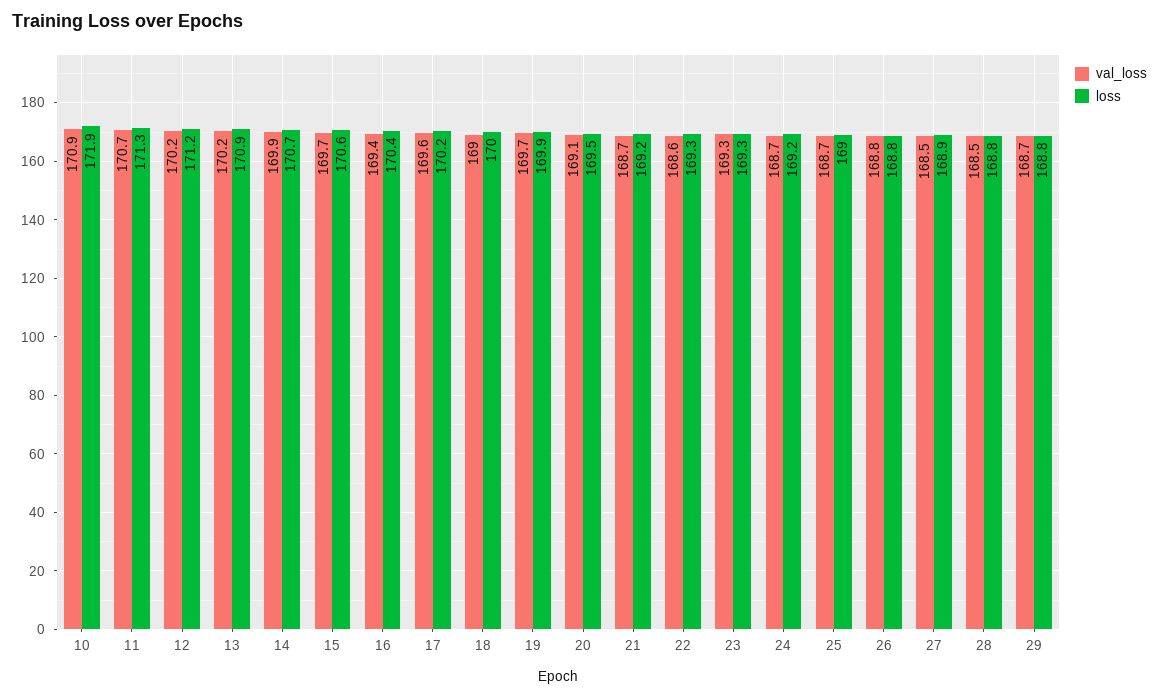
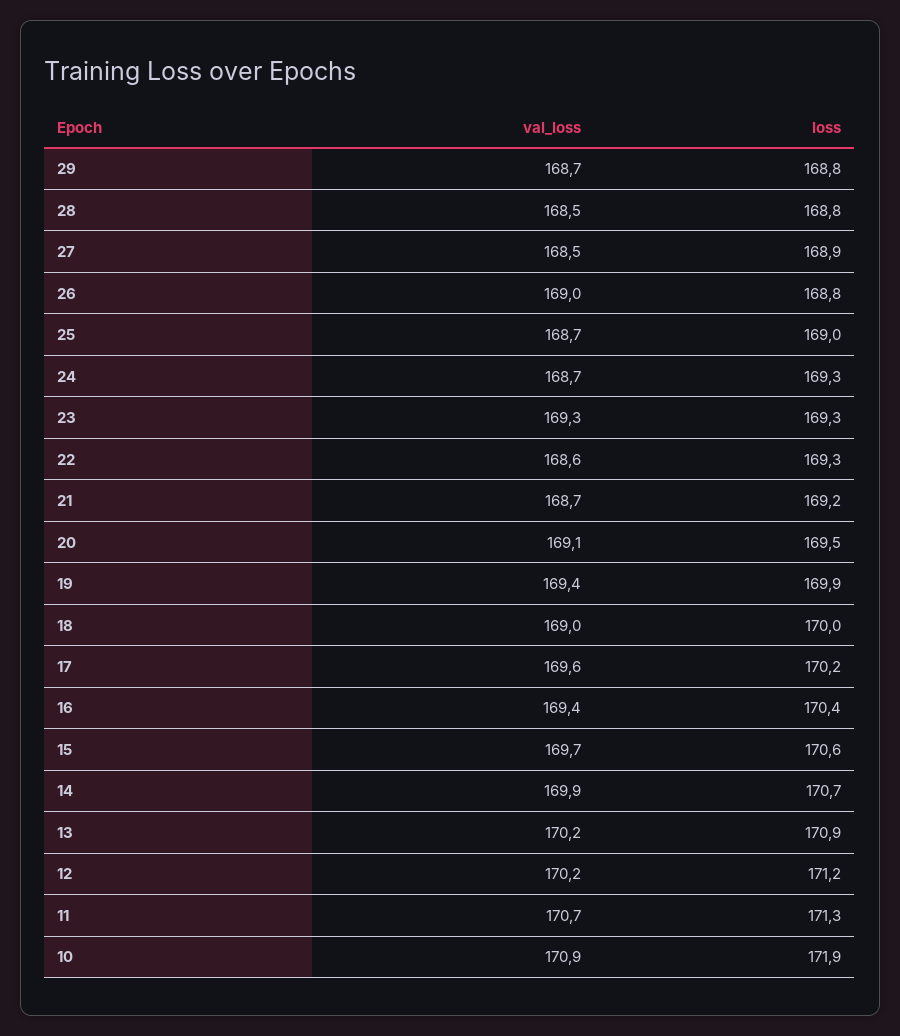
val_loss, 19: 169.7 -> 169.4
loss, 24: 169.2 -> 169.3
val_loss, 26: 168.8 -> 169

